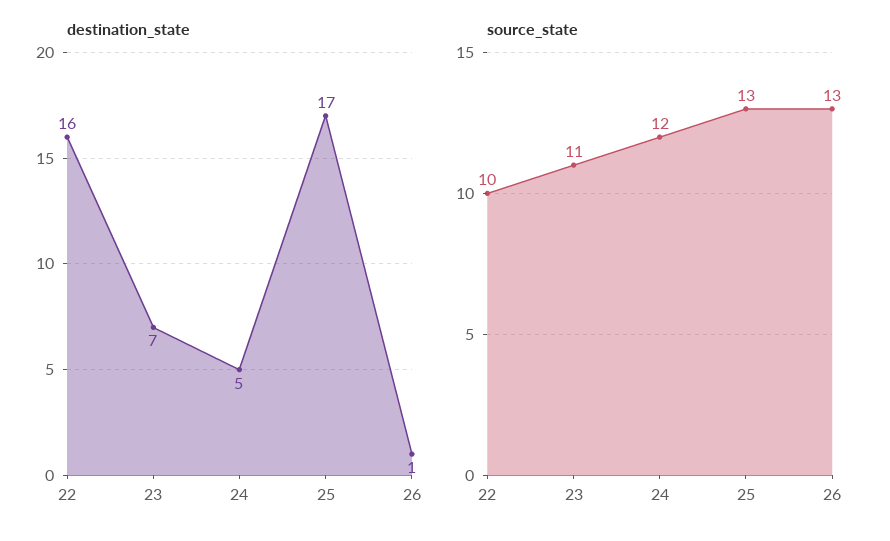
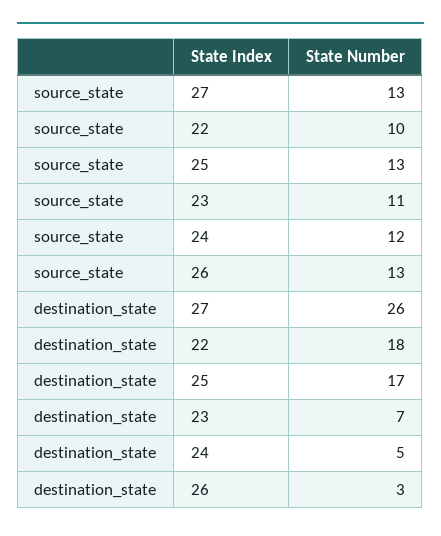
destination_state, 22: 16 -> 18
destination_state, 26: 1 -> 3
source_state, 27: none -> 13
destination_state, 27: none -> 26

